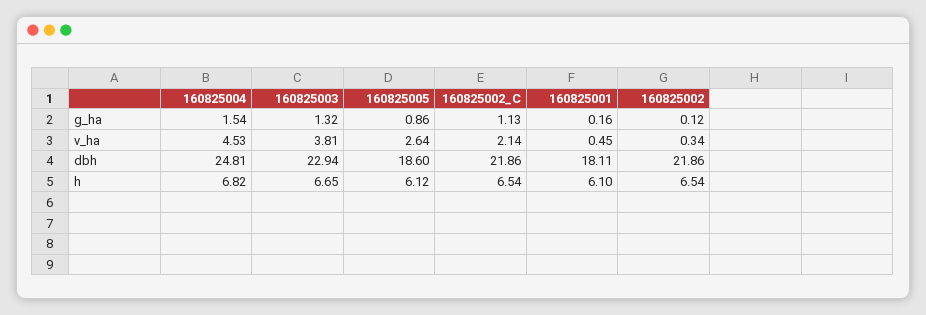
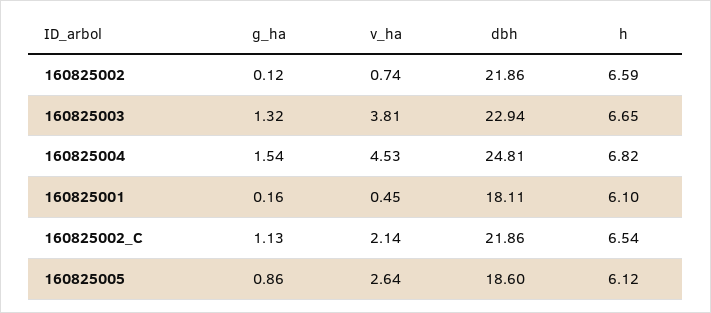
160825002, v_ha: 0.34 -> 0.74
160825002, h: 6.54 -> 6.59

